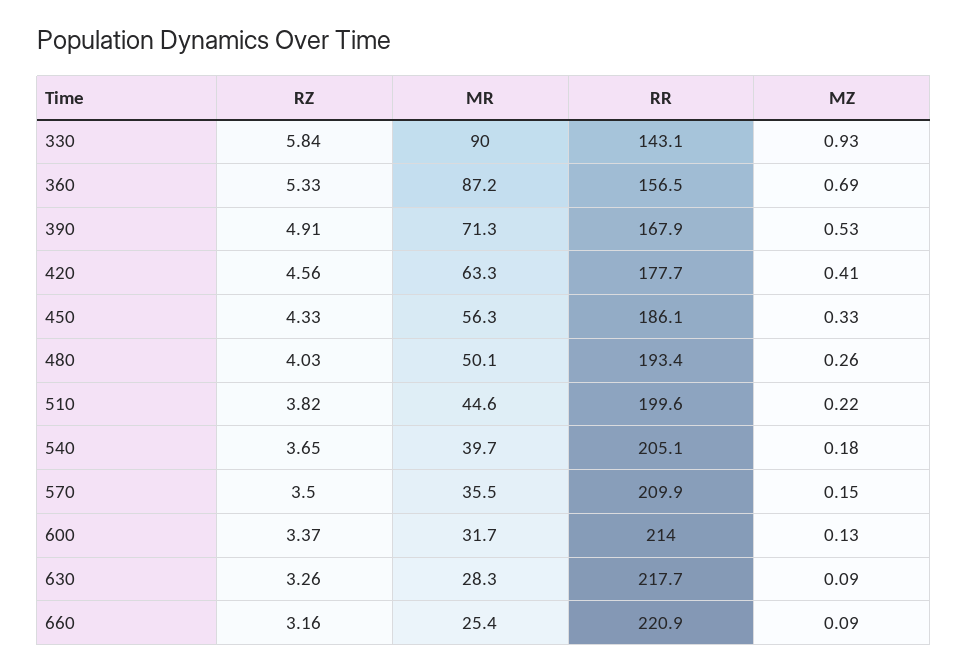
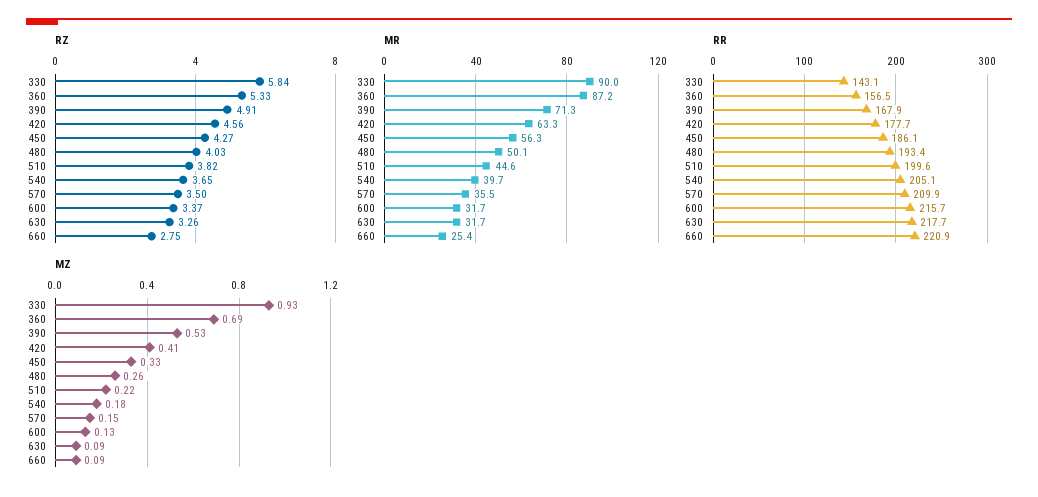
RZ, 450: 4.33 -> 4.27
RR, 600: 214 -> 215.7
MR, 630: 28.3 -> 31.7
RZ, 660: 3.16 -> 2.75

